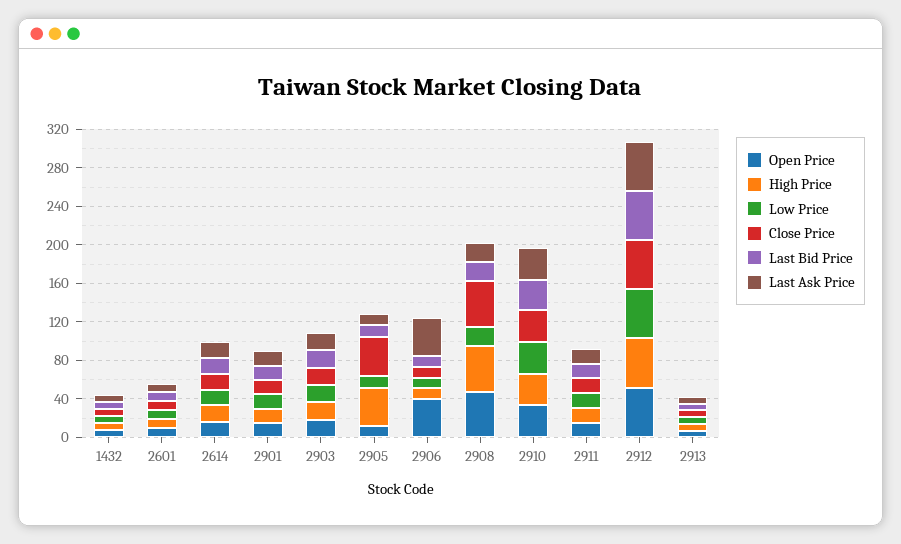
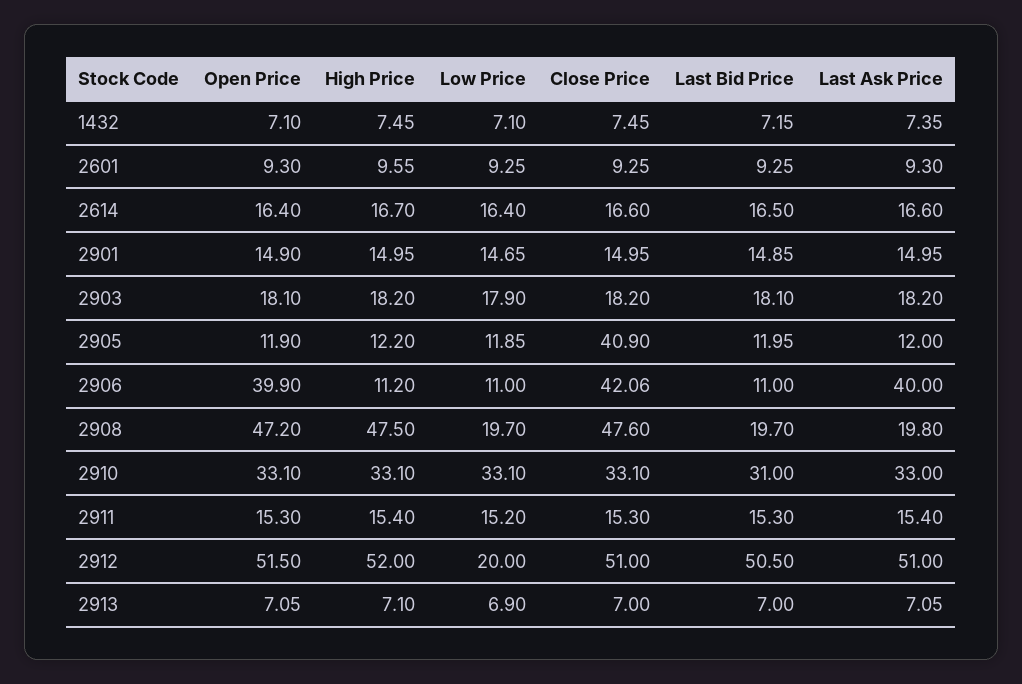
High Price, 2905: 40 -> 12.2
Close Price, 2906: 10 -> 42.06
Low Price, 2912: 50 -> 20

